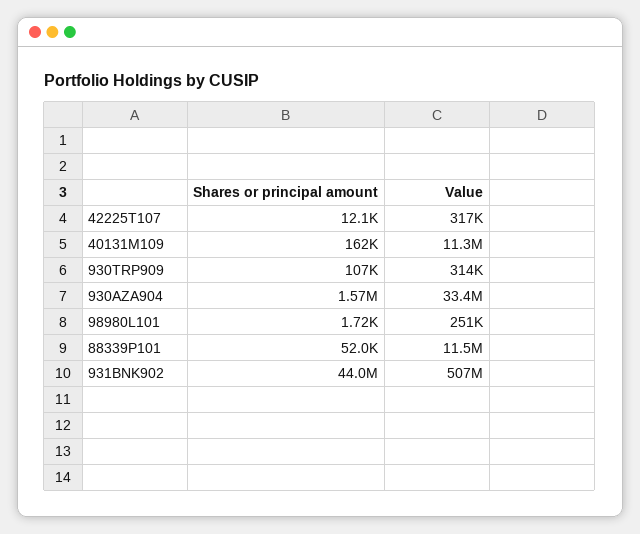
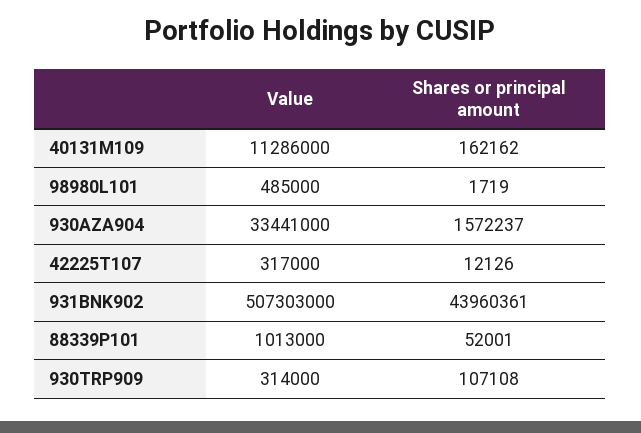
Value, 98980L101: 251000 -> 485000
Value, 88339P101: 11500000 -> 1013000

